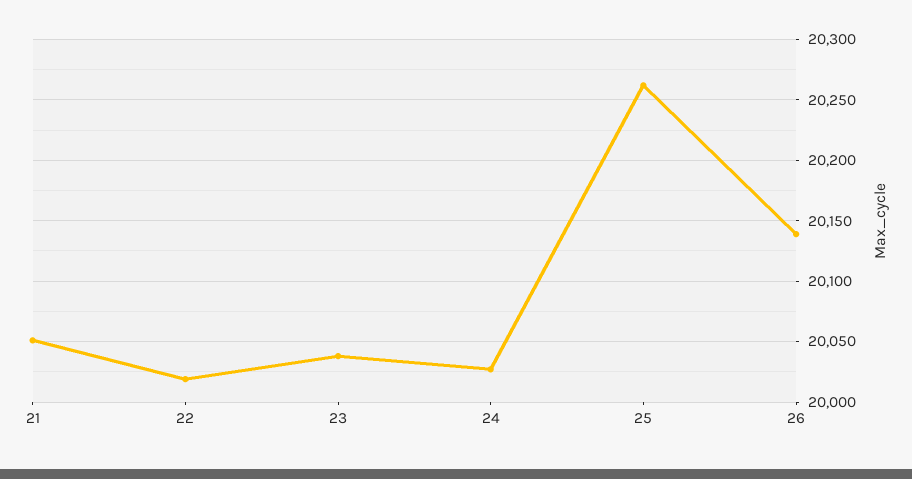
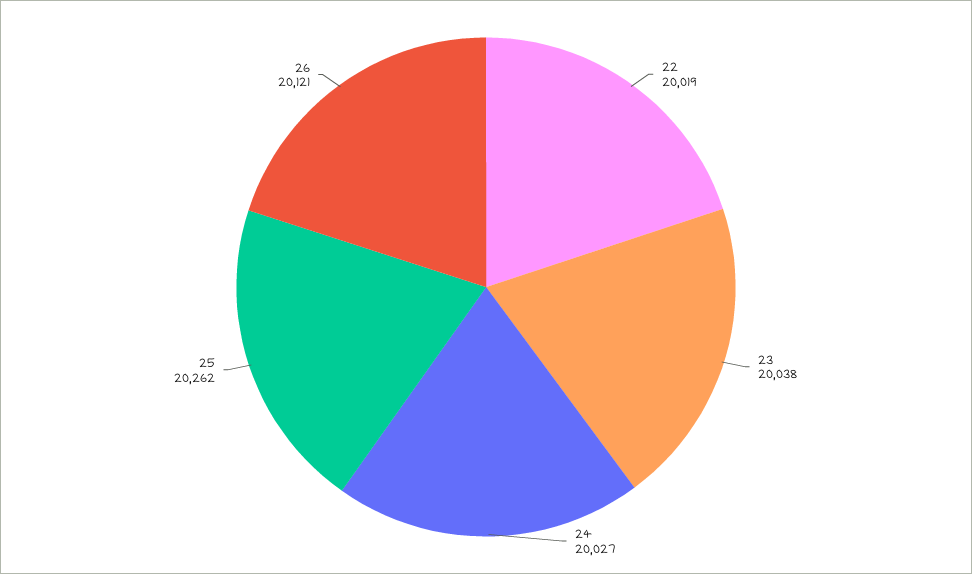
21: 20050 -> none
26: 20140 -> 20121

